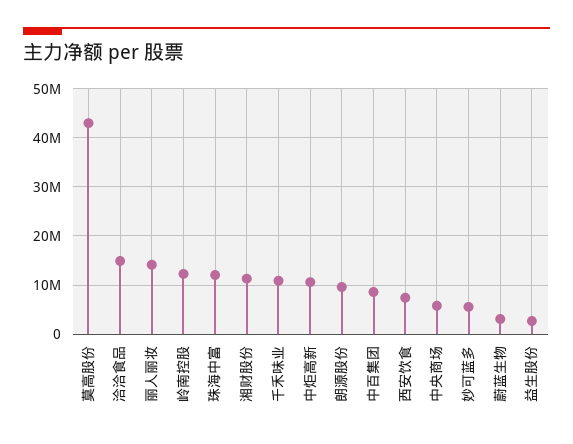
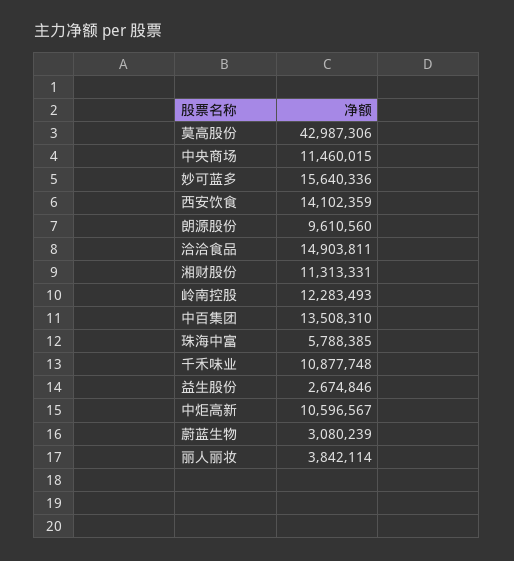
丽人丽妆: 14000000 -> 3842114
珠海中富: 12000000 -> 5788385
中百集团: 8000000 -> 13508310
西安饮食: 8000000 -> 14102359
中央商场: 6000000 -> 11460015
妙可蓝多: 6000000 -> 15640336

